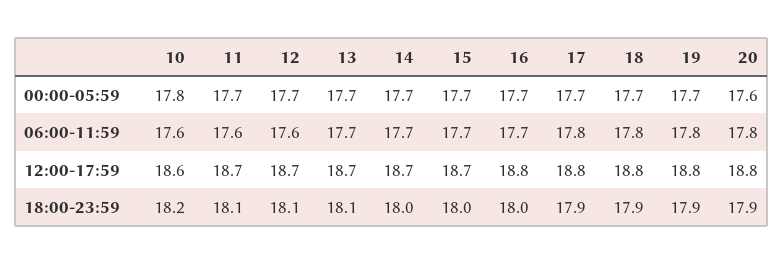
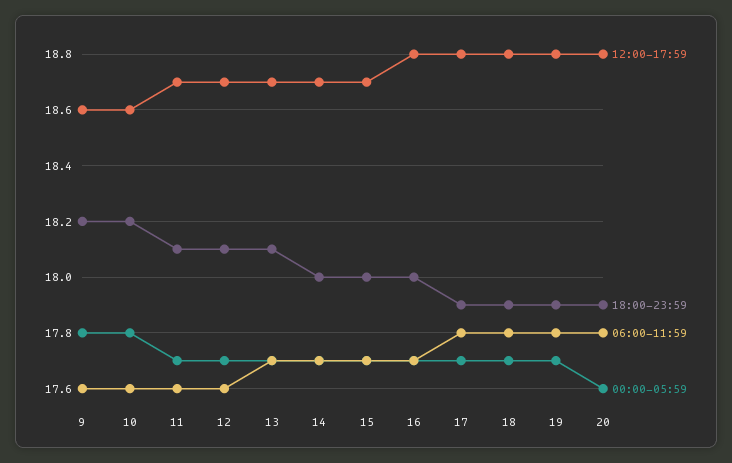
12:00-17:59, 9: none -> 18.6
18:00-23:59, 9: none -> 18.2
06:00-11:59, 9: none -> 17.6
00:00-05:59, 9: none -> 17.8

